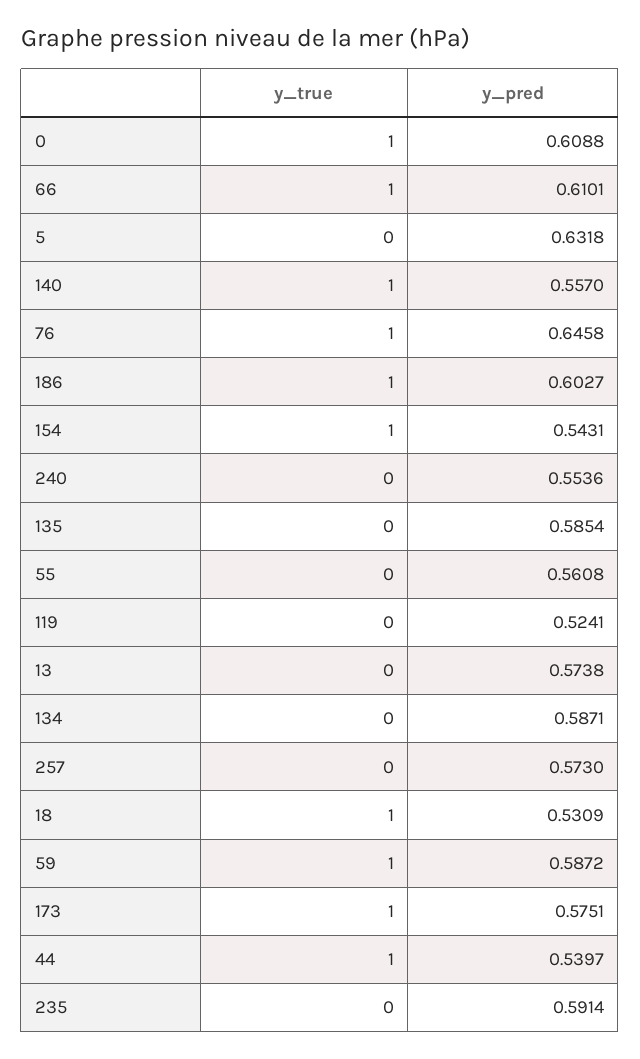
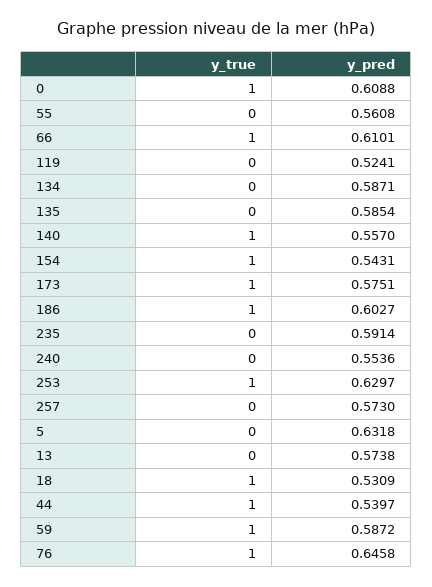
y_true, 253: none -> 1
y_pred, 253: none -> 0.6297

